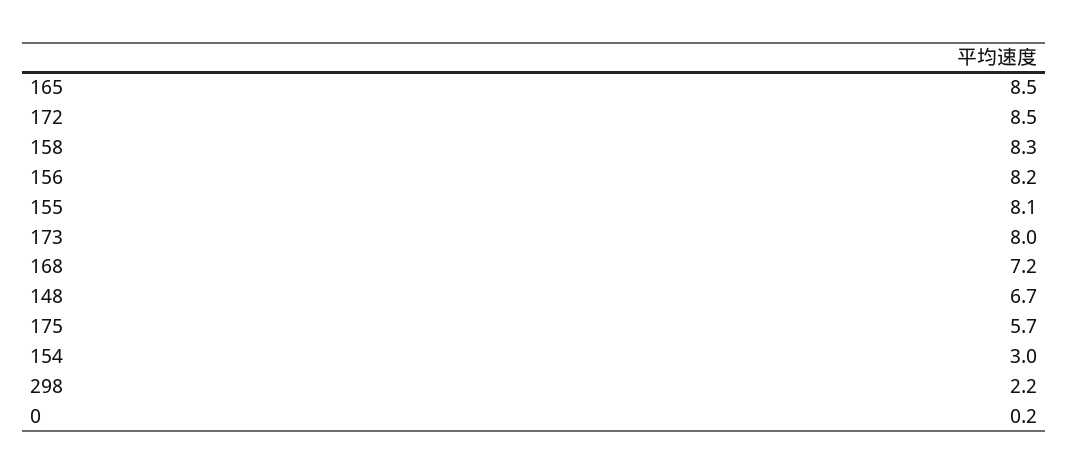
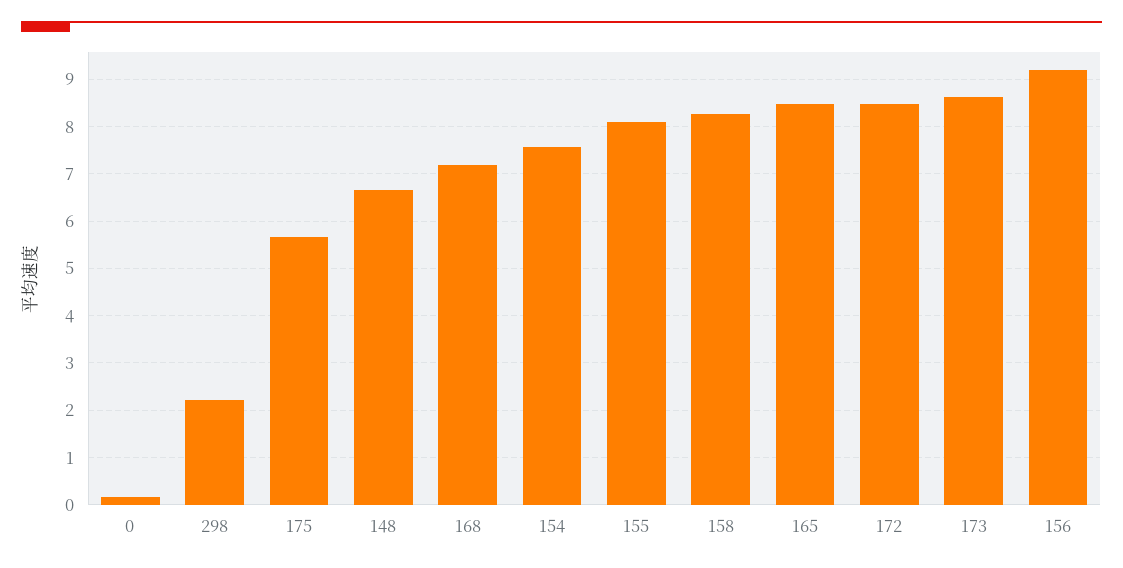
156: 8.2 -> 9.2
173: 8 -> 8.6
154: 3 -> 7.6

